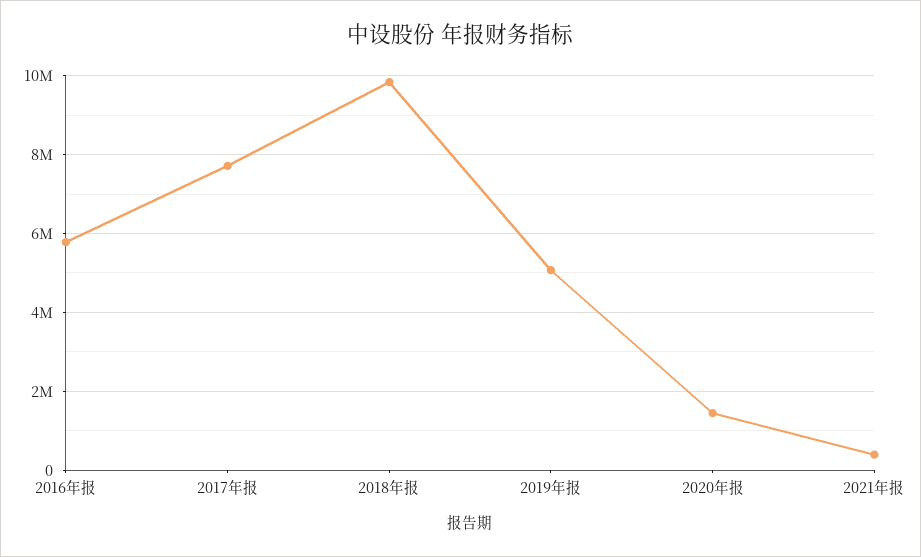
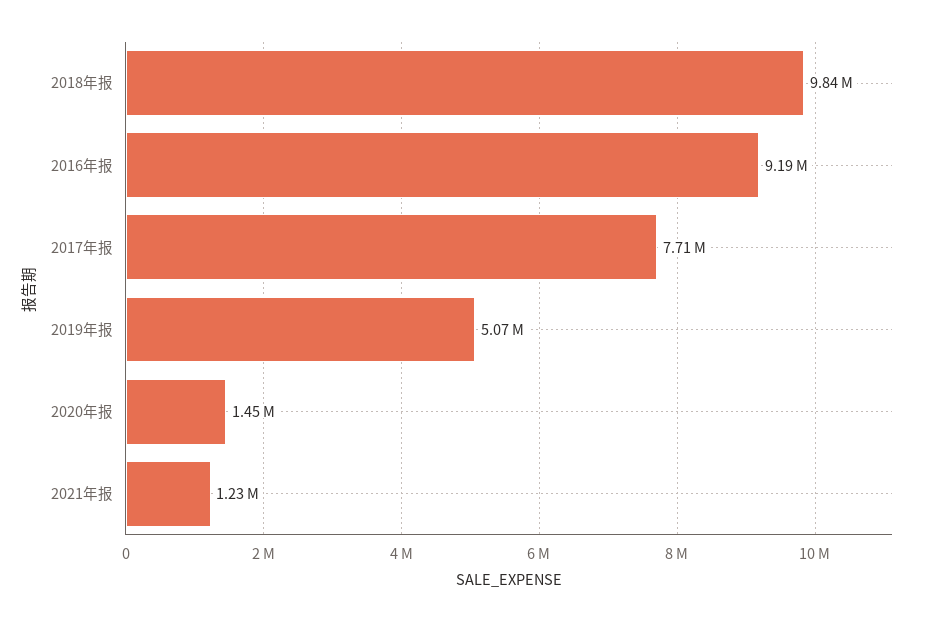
2016年报: 5800000 -> 9190000
2021年报: 400000 -> 1230000

